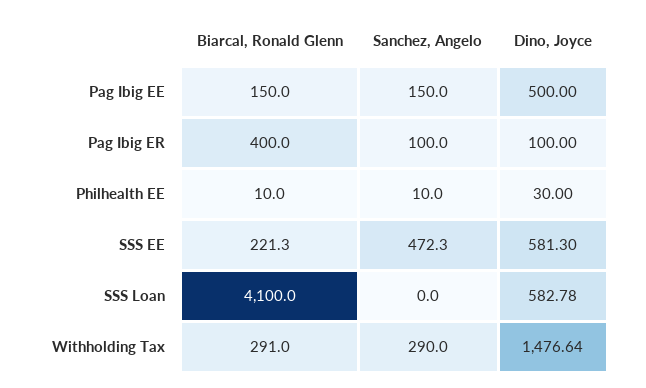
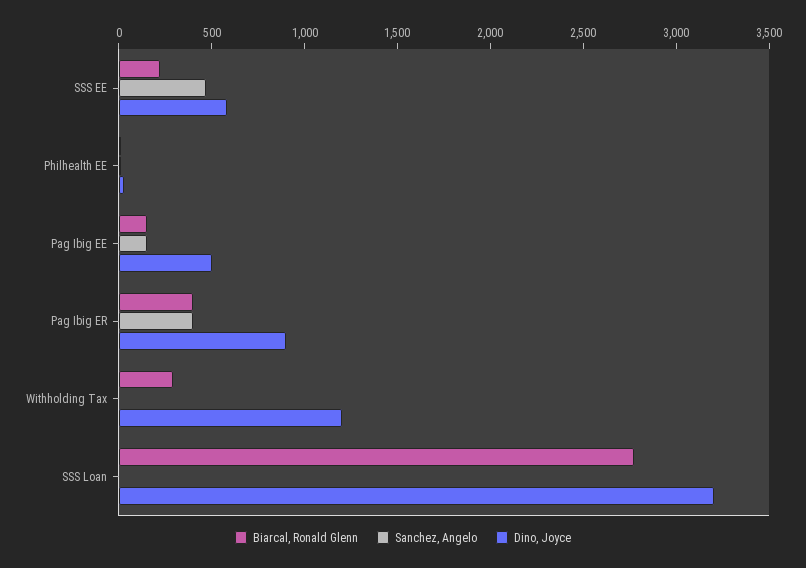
Sanchez, Angelo, Pag Ibig ER: 100 -> 400
Dino, Joyce, Pag Ibig ER: 100 -> 900
Biarcal, Ronald Glenn, SSS Loan: 4100 -> 2800
Dino, Joyce, SSS Loan: 582.78 -> 3200
Sanchez, Angelo, Withholding Tax: 290 -> 0
Dino, Joyce, Withholding Tax: 1476.64 -> 1200

